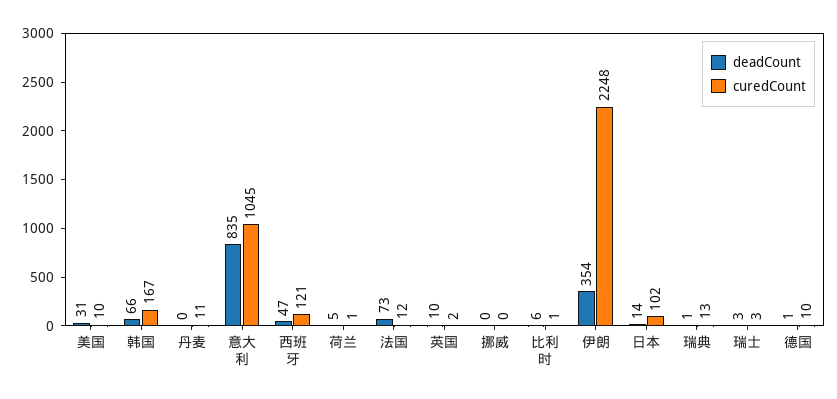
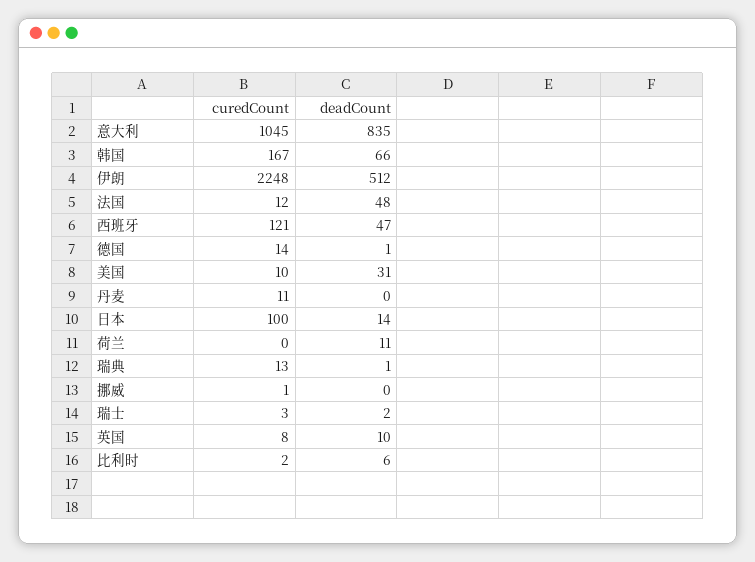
deadCount, 荷兰: 5 -> 11
curedCount, 荷兰: 1 -> 0
deadCount, 法国: 73 -> 48
curedCount, 英国: 2 -> 8
curedCount, 挪威: 0 -> 1
curedCount, 比利时: 1 -> 2
deadCount, 伊朗: 354 -> 512
curedCount, 日本: 102 -> 100
deadCount, 瑞士: 3 -> 2
curedCount, 德国: 10 -> 14

